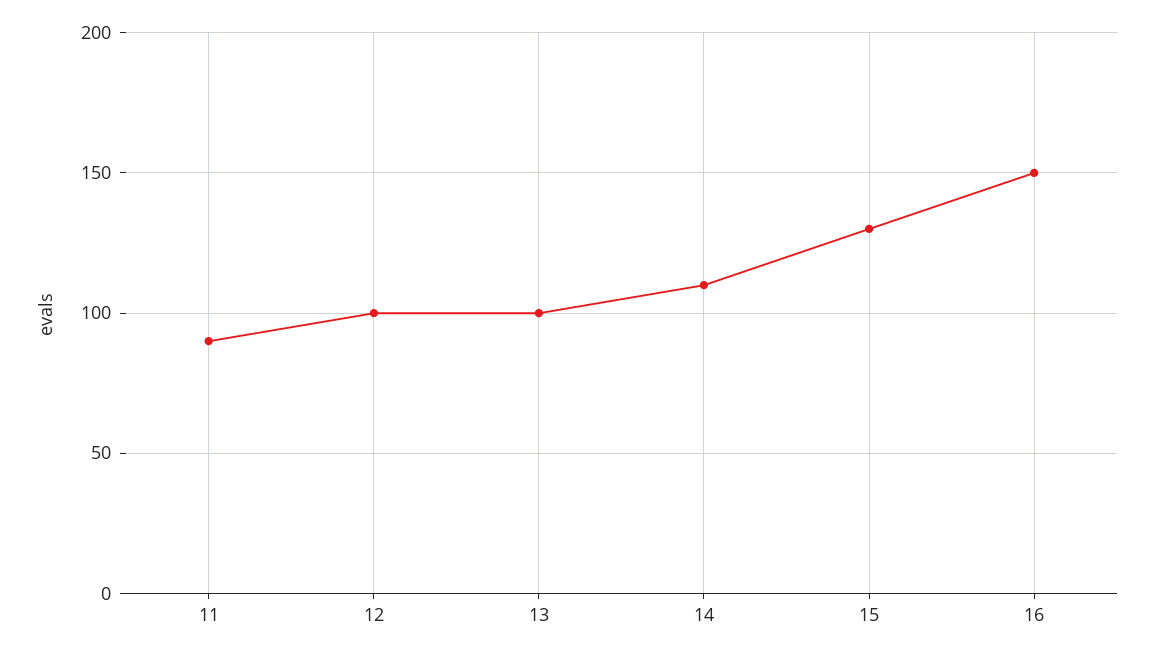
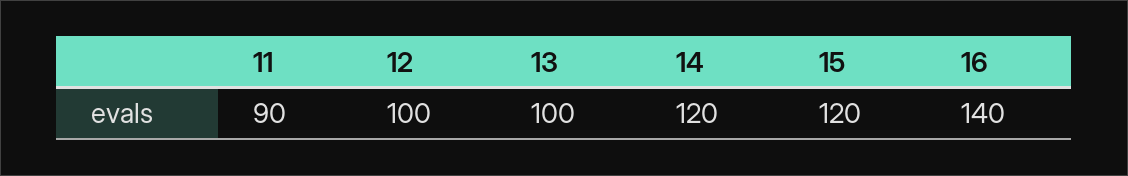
14: 110 -> 120
15: 130 -> 120
16: 150 -> 140

